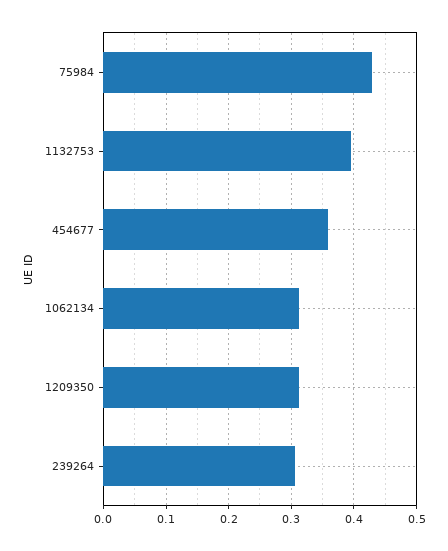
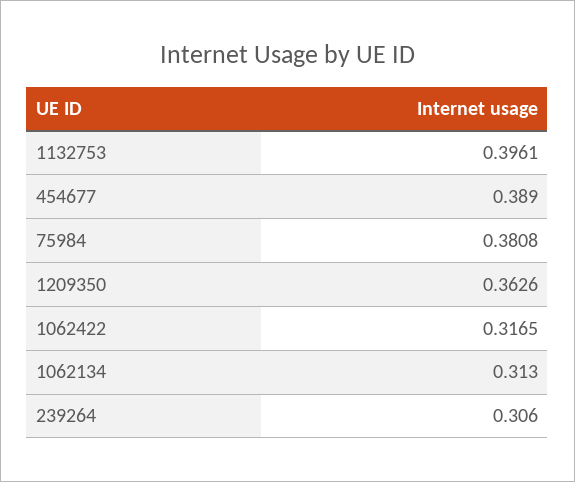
75984: 0.43 -> 0.3808
454677: 0.36 -> 0.389
1209350: 0.31 -> 0.3626
1062422: none -> 0.3165

